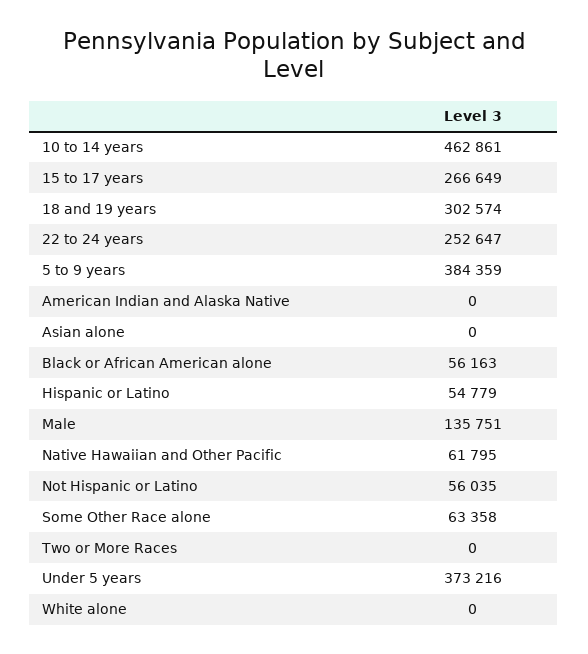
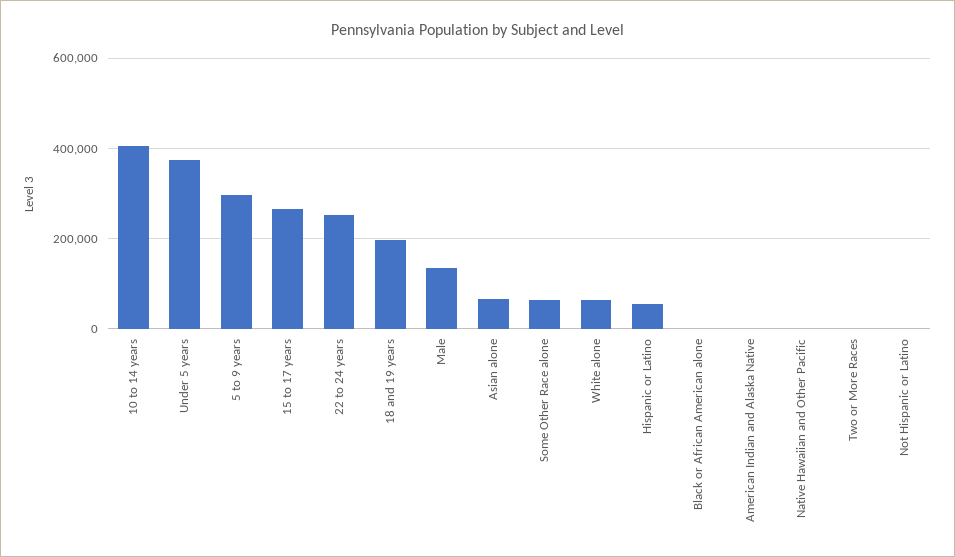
10 to 14 years: 462861 -> 400000
18 and 19 years: 302574 -> 200000
5 to 9 years: 384359 -> 300000
Asian alone: 0 -> 60000
Black or African American alone: 56163 -> 0
Native Hawaiian and Other Pacific: 61795 -> 0
Not Hispanic or Latino: 56035 -> 0
White alone: 0 -> 60000

